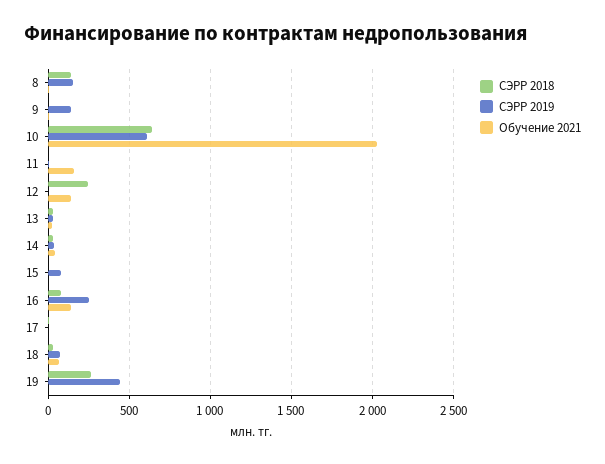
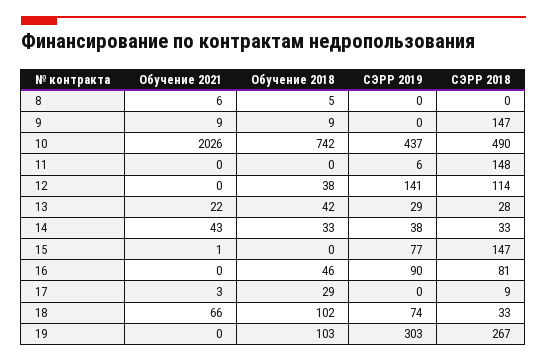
СЭРР 2018, 8: 150 -> 0
СЭРР 2019, 8: 150 -> 0
СЭРР 2018, 9: 0 -> 147
СЭРР 2019, 9: 150 -> 0
СЭРР 2018, 10: 650 -> 490
СЭРР 2019, 10: 600 -> 437
СЭРР 2018, 11: 0 -> 148
Обучение 2021, 11: 150 -> 0
СЭРР 2018, 12: 250 -> 114
СЭРР 2019, 12: 0 -> 141
Обучение 2021, 12: 150 -> 0
СЭРР 2018, 15: 0 -> 147
СЭРР 2019, 16: 250 -> 90
Обучение 2021, 16: 150 -> 0
СЭРР 2019, 19: 450 -> 303
Обучение 2018, 8: none -> 5
Обучение 2018, 9: none -> 9
Обучение 2018, 10: none -> 742
Обучение 2018, 11: none -> 0
Обучение 2018, 12: none -> 38
Обучение 2018, 13: none -> 42
Обучение 2018, 14: none -> 33
Обучение 2018, 15: none -> 0
Обучение 2018, 16: none -> 46
Обучение 2018, 17: none -> 29
Обучение 2018, 18: none -> 102
Обучение 2018, 19: none -> 103

